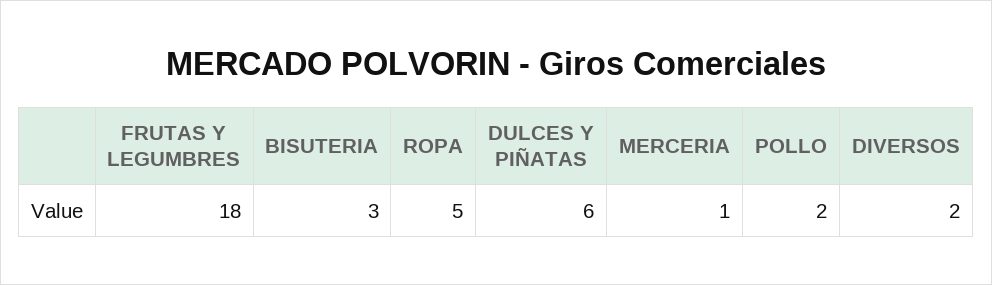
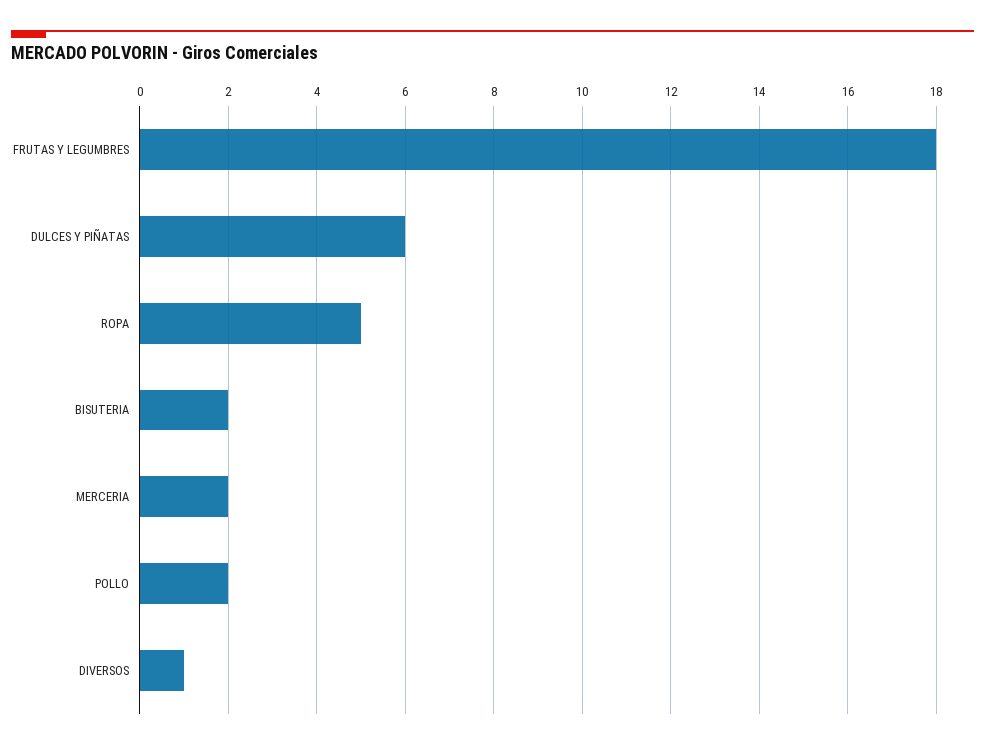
BISUTERIA: 3 -> 2
MERCERIA: 1 -> 2
DIVERSOS: 2 -> 1

